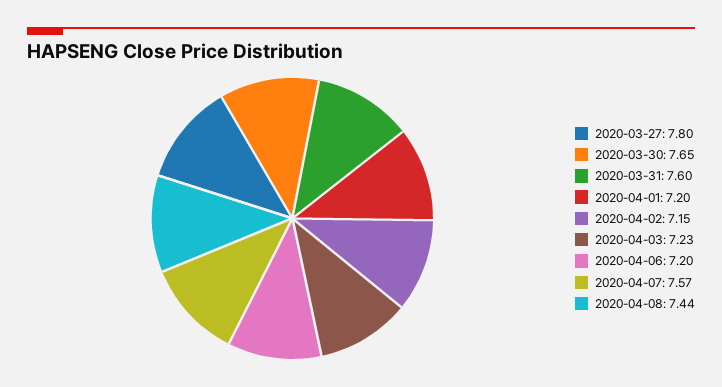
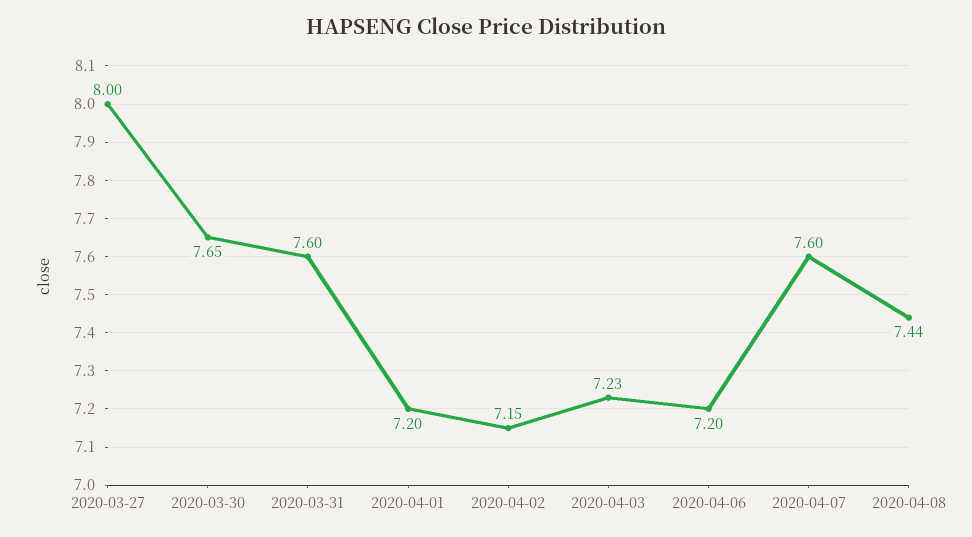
2020-03-27: 7.8 -> 8
2020-04-07: 7.57 -> 7.6

